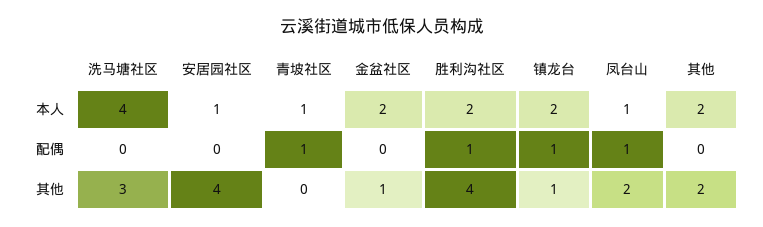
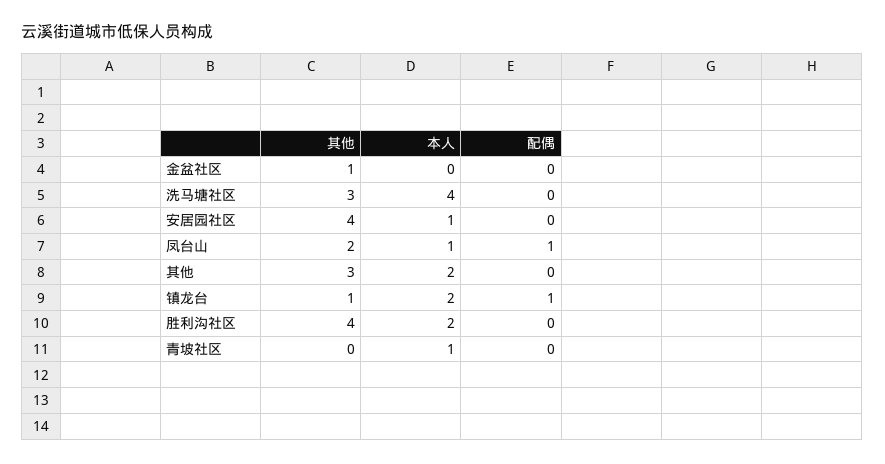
金盆社区, 本人: 2 -> 0
青坡社区, 配偶: 1 -> 0
胜利沟社区, 配偶: 1 -> 0
其他, 其他: 2 -> 3

